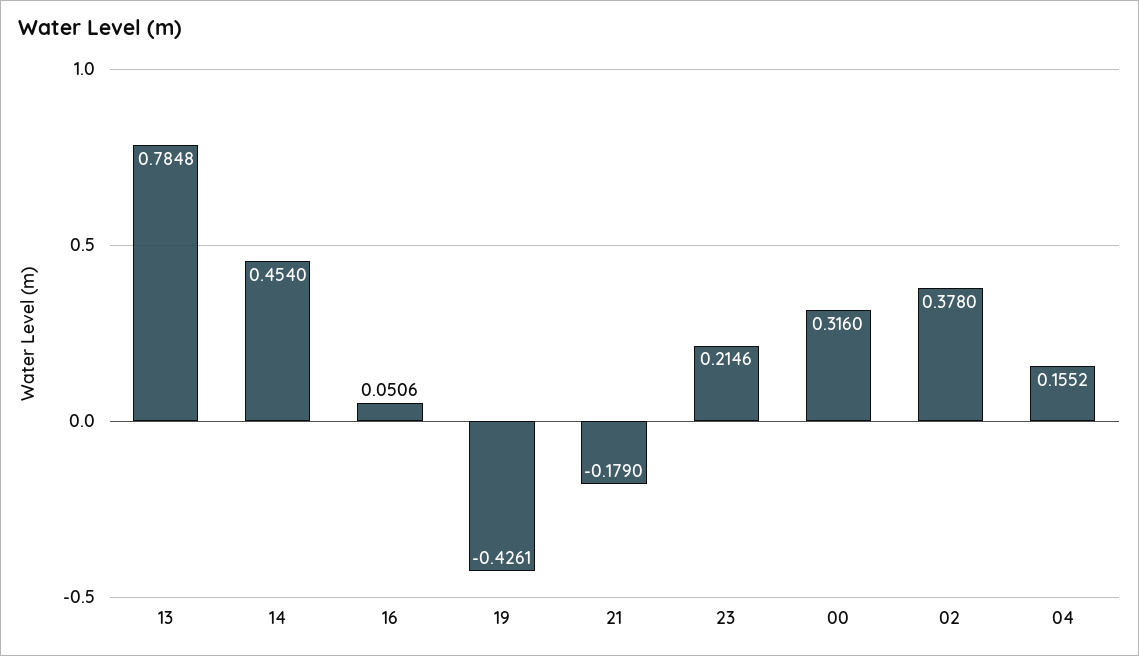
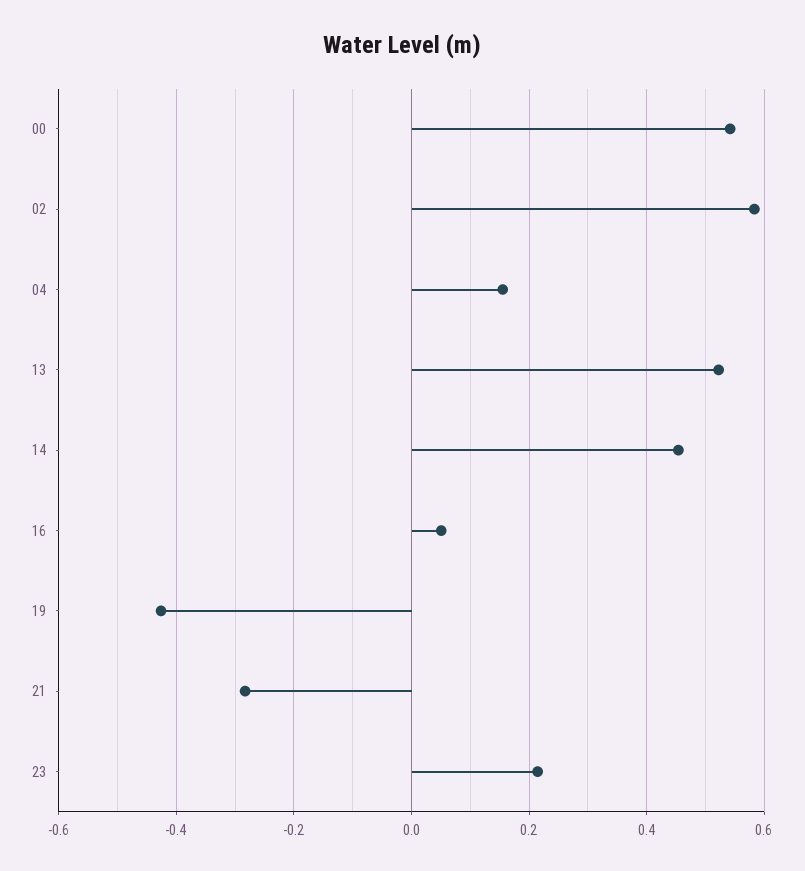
13: 0.7848 -> 0.52
21: -0.179 -> -0.28
00: 0.316 -> 0.54
02: 0.378 -> 0.58

